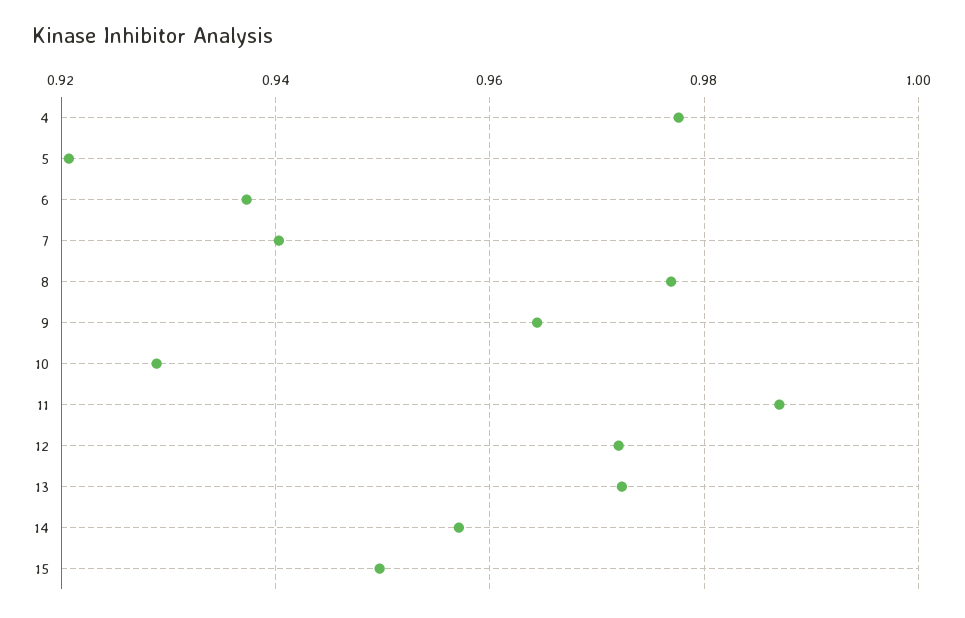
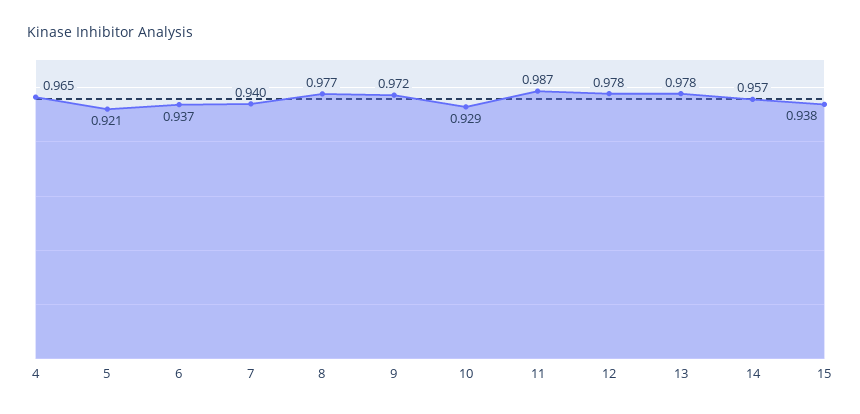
4: 0.978 -> 0.965
9: 0.964 -> 0.972
12: 0.972 -> 0.978
13: 0.972 -> 0.978
15: 0.95 -> 0.938

